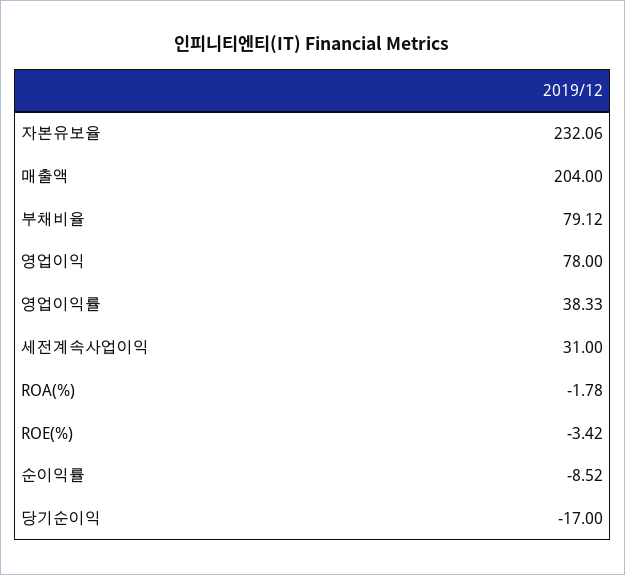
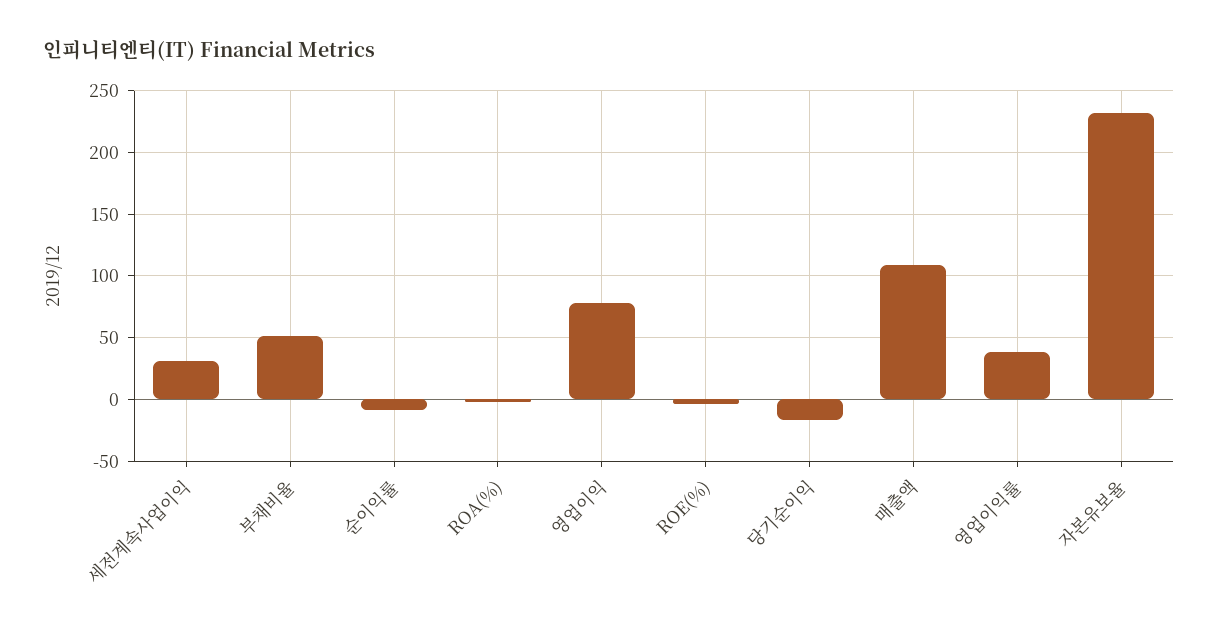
매출액: 204 -> 110
부채비율: 79.12 -> 50

